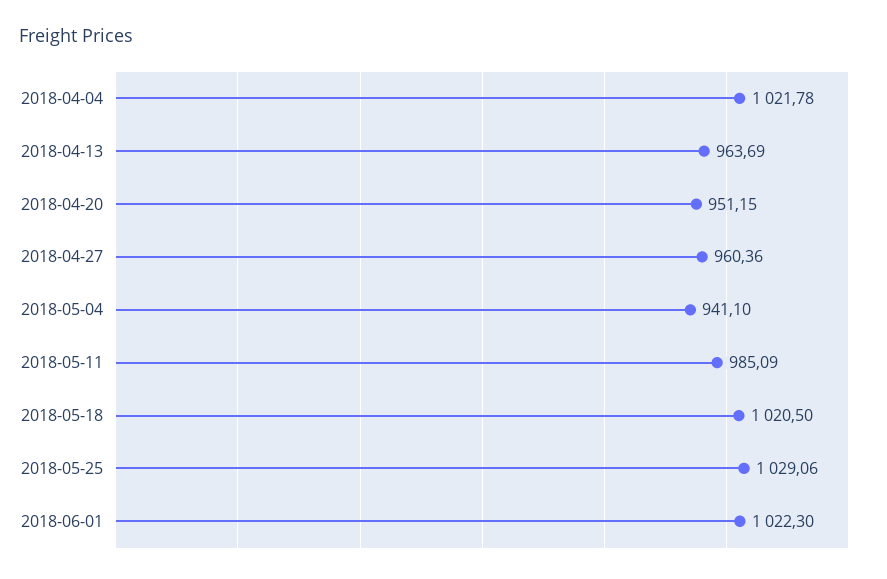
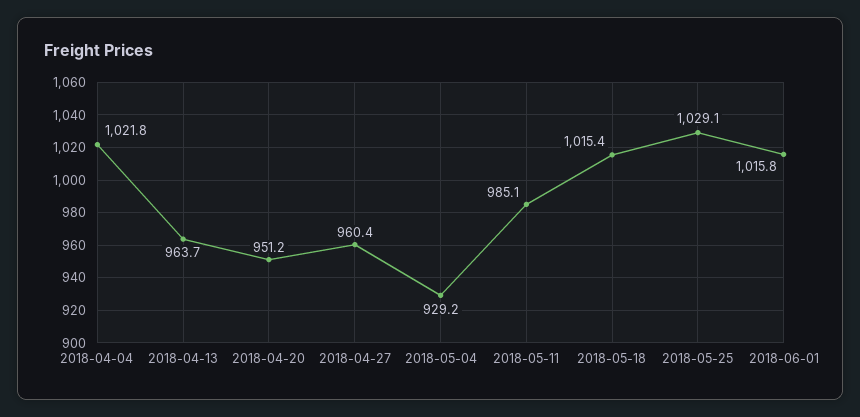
2018-05-04: 941.1 -> 929.2
2018-05-18: 1020.5 -> 1015.4
2018-06-01: 1022.3 -> 1015.8

